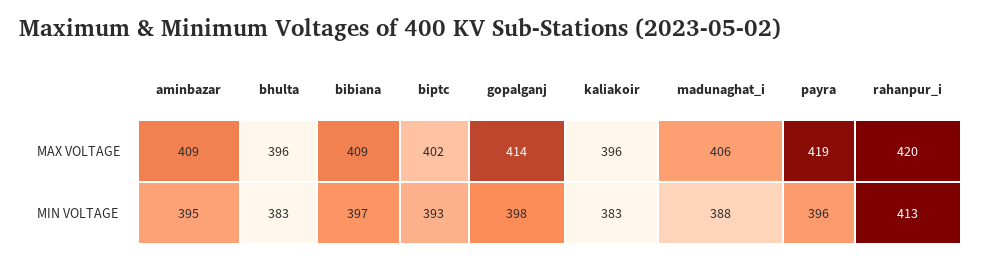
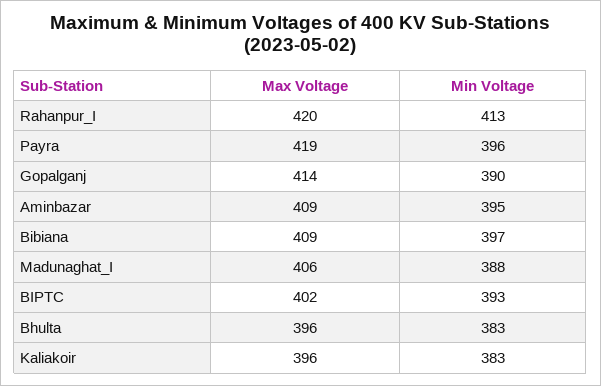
gopalganj, MIN VOLTAGE: 398 -> 390

